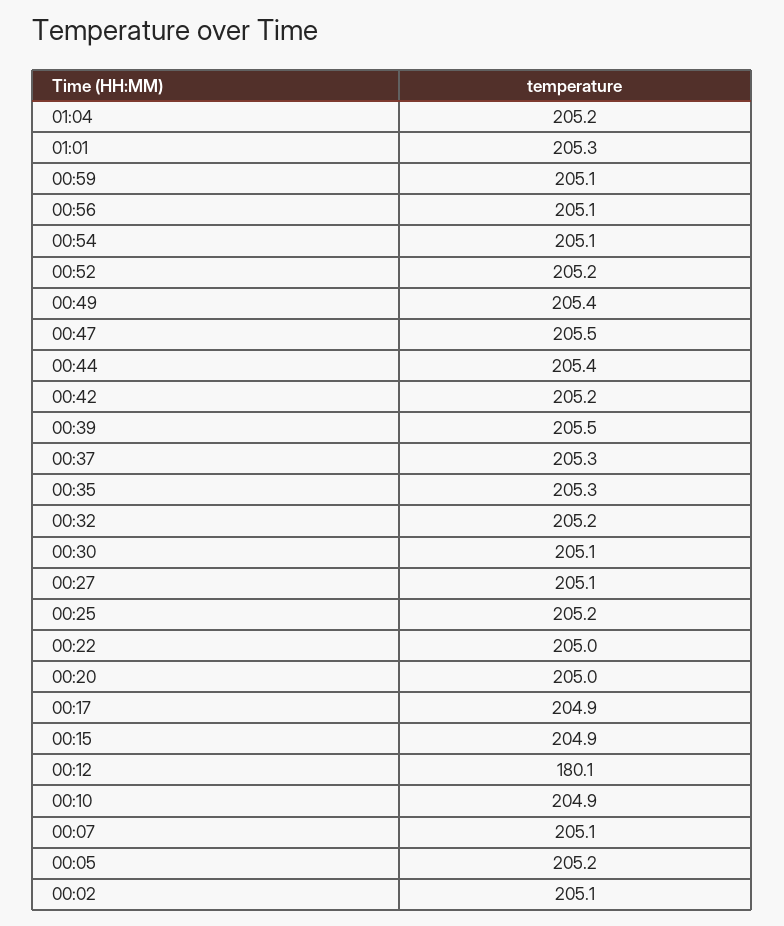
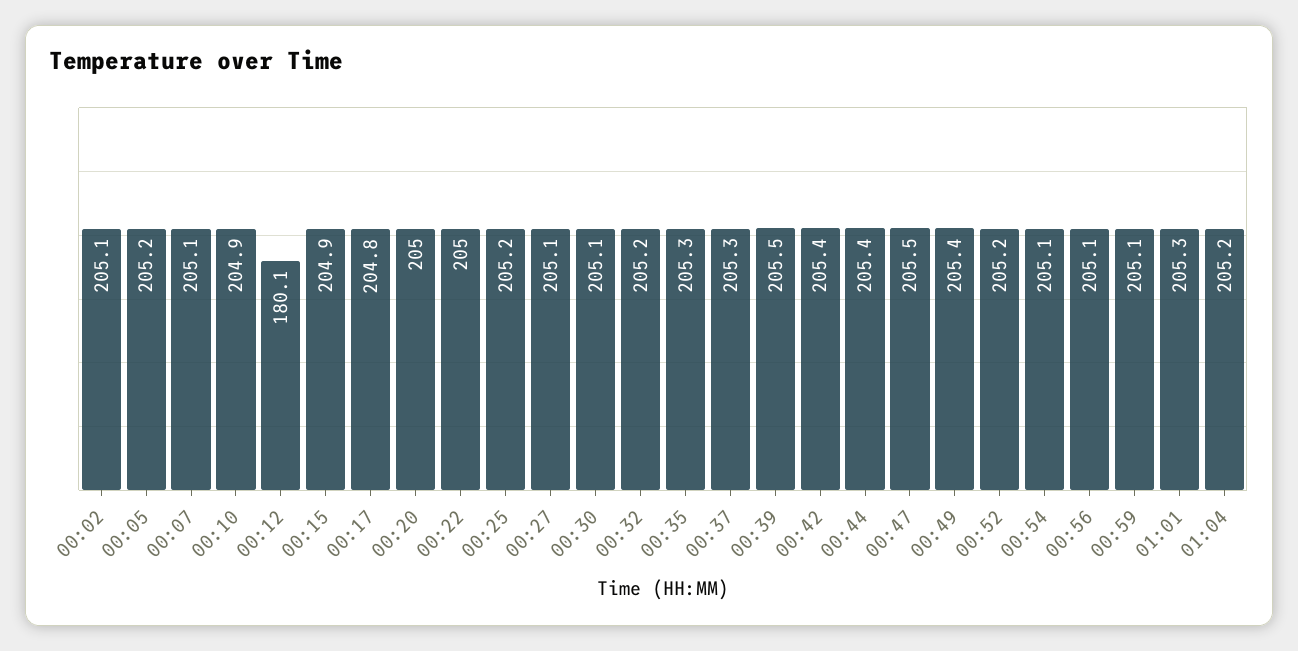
00:42: 205.2 -> 205.4
00:17: 204.9 -> 204.8

